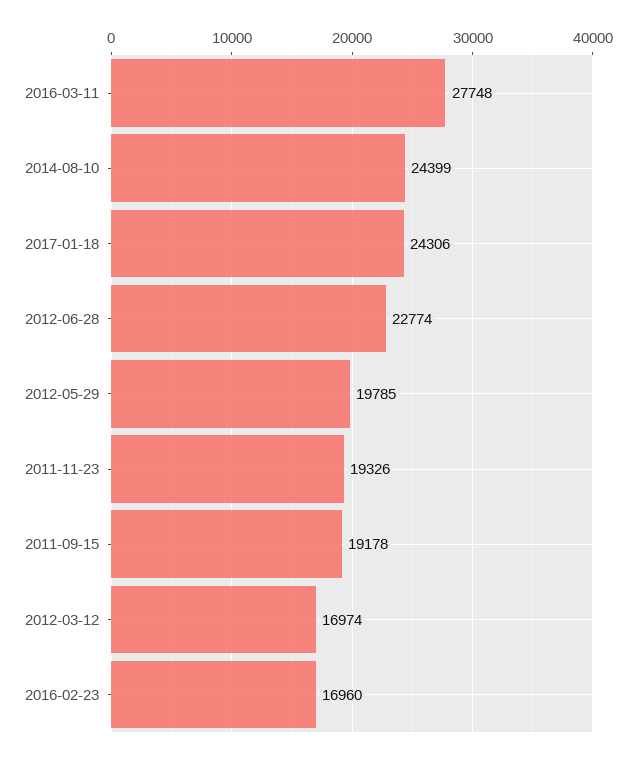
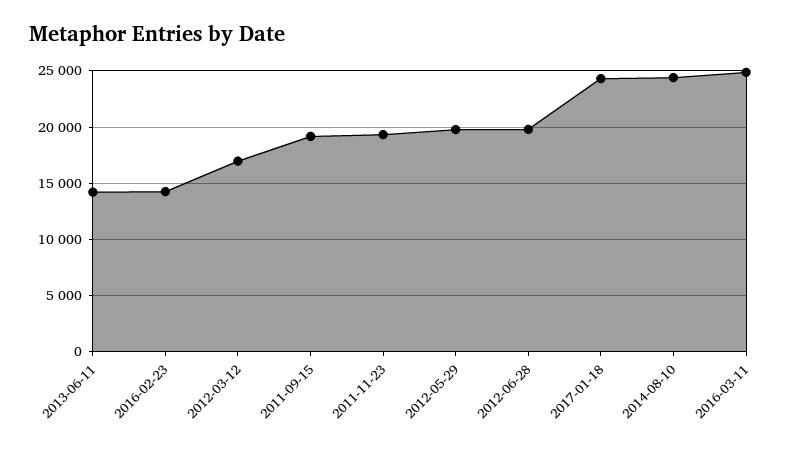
2016-03-11: 27748 -> 25000
2012-06-28: 22774 -> 20000
2016-02-23: 16960 -> 14000
2013-06-11: none -> 14000

